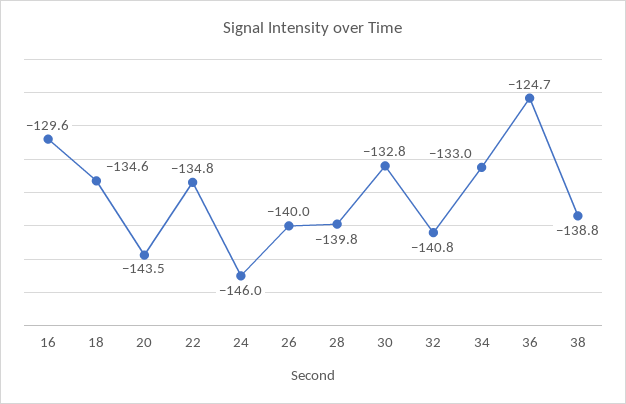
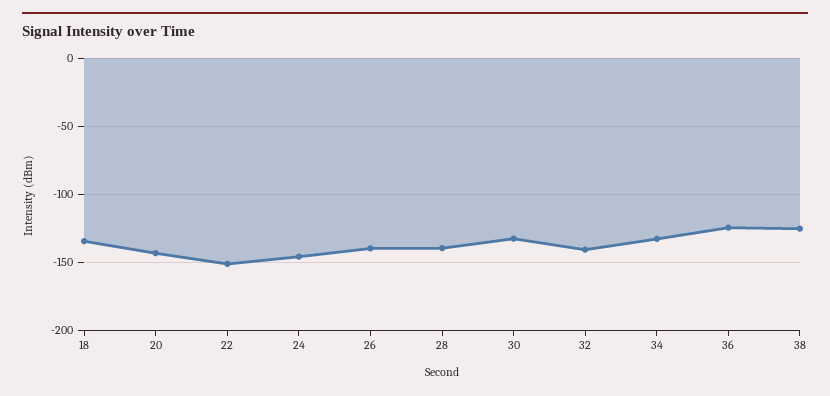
16: -129.6 -> none
22: -134.8 -> -150
38: -138.8 -> -125

